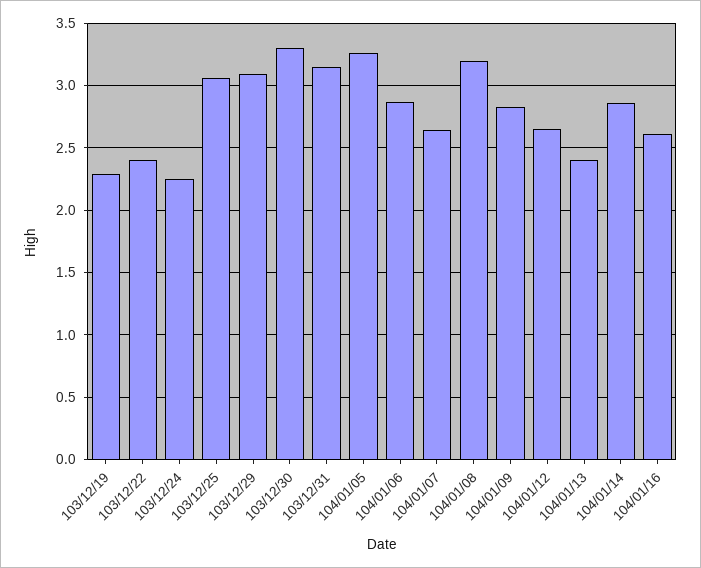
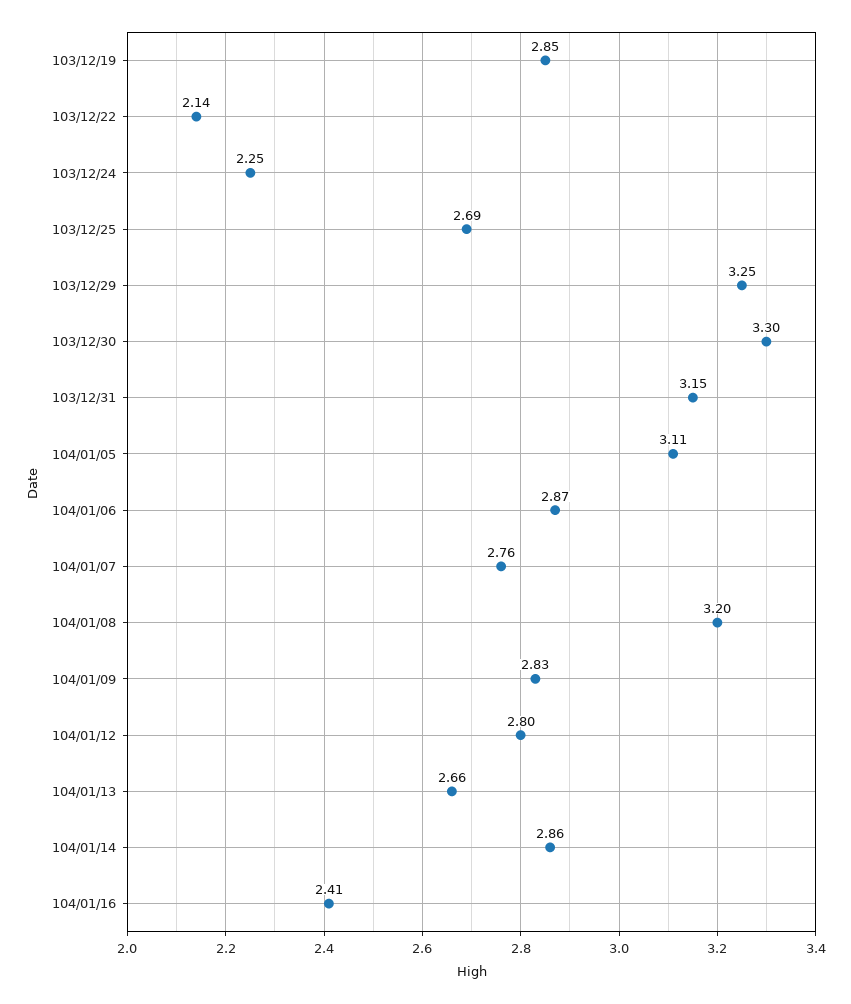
103/12/19: 2.3 -> 2.85
103/12/22: 2.4 -> 2.14
103/12/25: 3.05 -> 2.69
103/12/29: 3.1 -> 3.25
104/01/05: 3.25 -> 3.11
104/01/07: 2.65 -> 2.76
104/01/12: 2.65 -> 2.8
104/01/13: 2.4 -> 2.66
104/01/16: 2.6 -> 2.41

